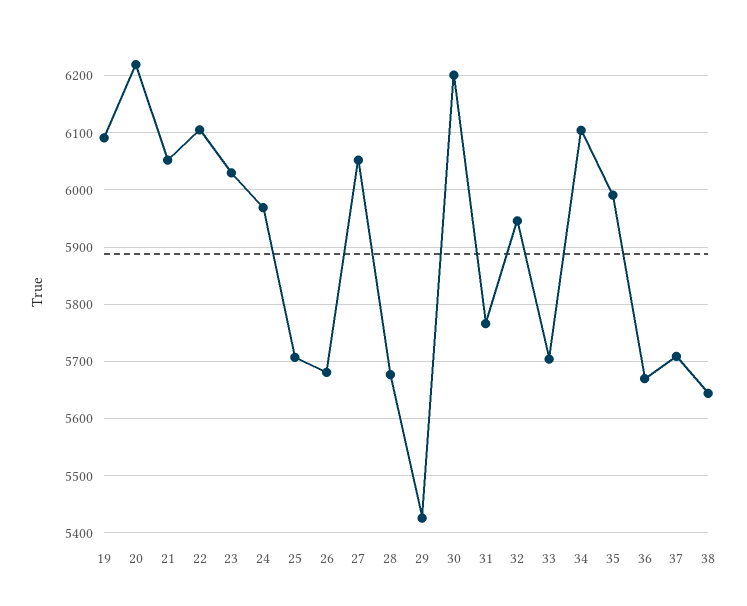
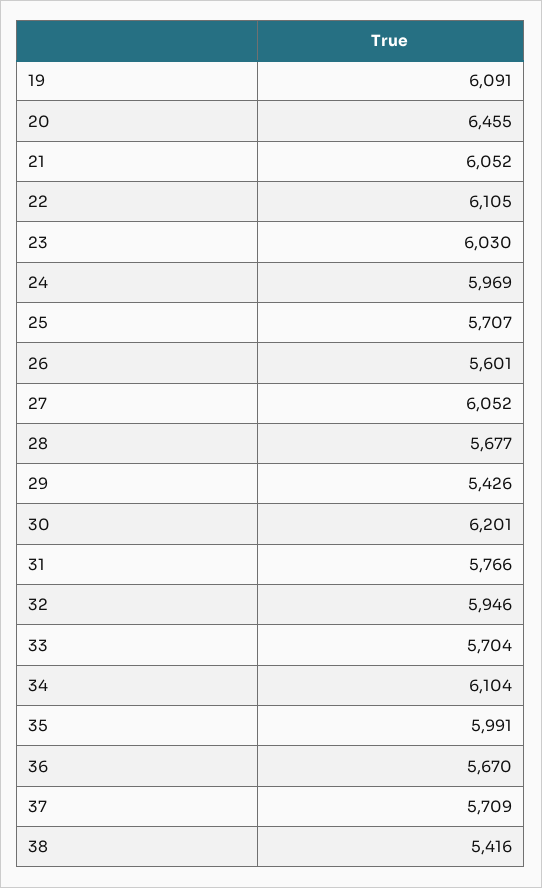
20: 6220 -> 6455
26: 5680 -> 5601
38: 5640 -> 5416

